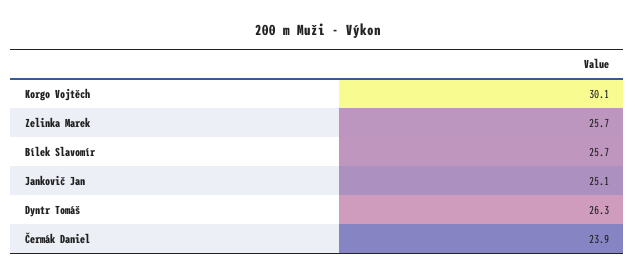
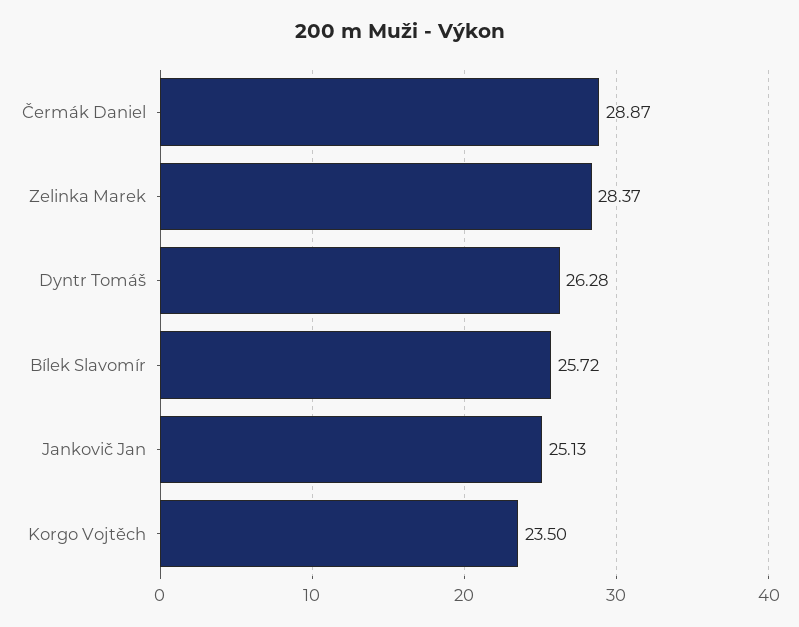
Korgo Vojtěch: 30.1 -> 23.5
Zelinka Marek: 25.7 -> 28.37
Čermák Daniel: 23.9 -> 28.87

